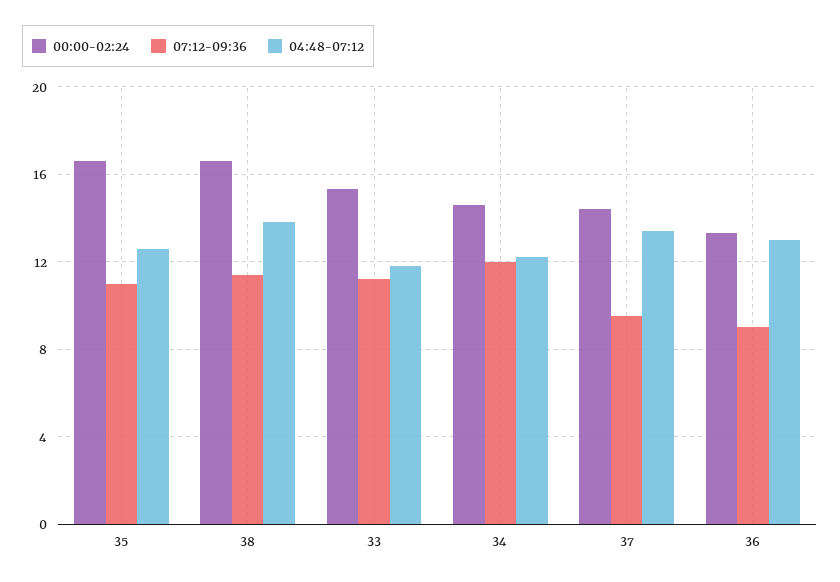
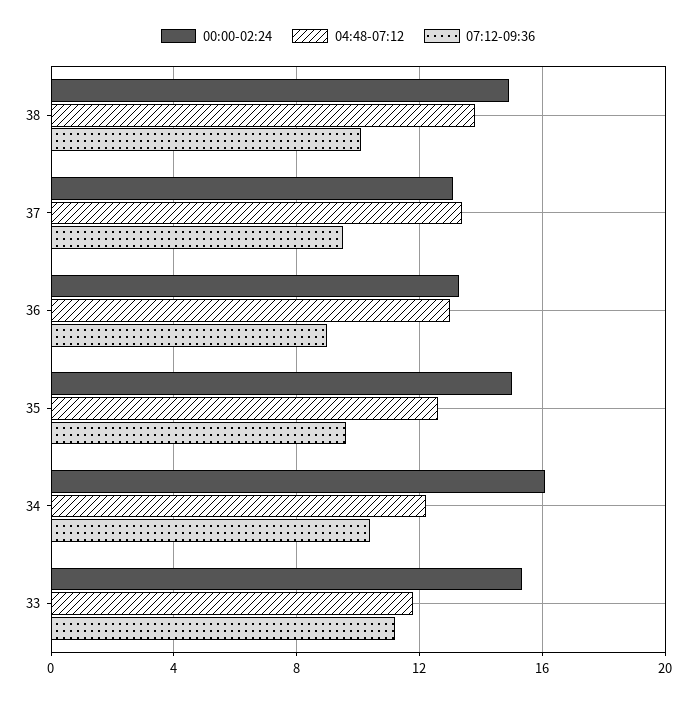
00:00-02:24, 35: 16.5 -> 15
07:12-09:36, 35: 11 -> 9.5
00:00-02:24, 38: 16.5 -> 15
07:12-09:36, 38: 11.5 -> 10
00:00-02:24, 34: 14.5 -> 16
07:12-09:36, 34: 12 -> 10.5
00:00-02:24, 37: 14.5 -> 13

